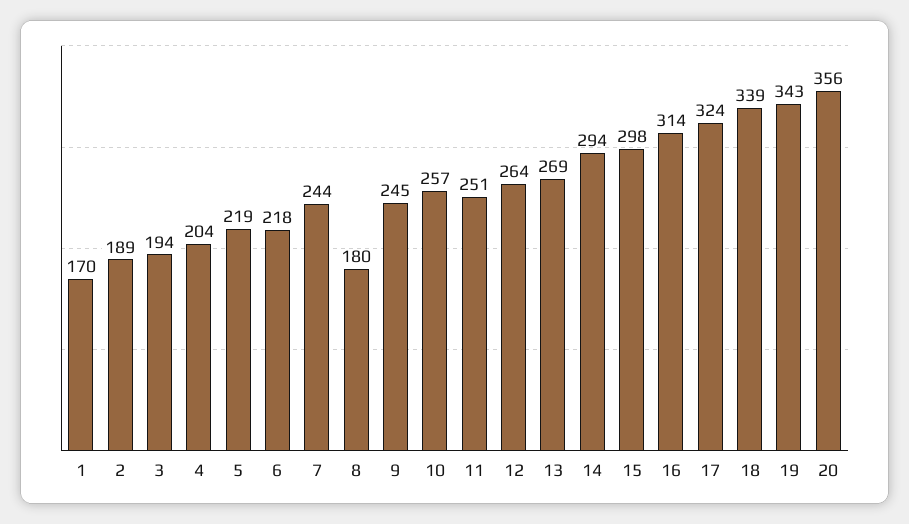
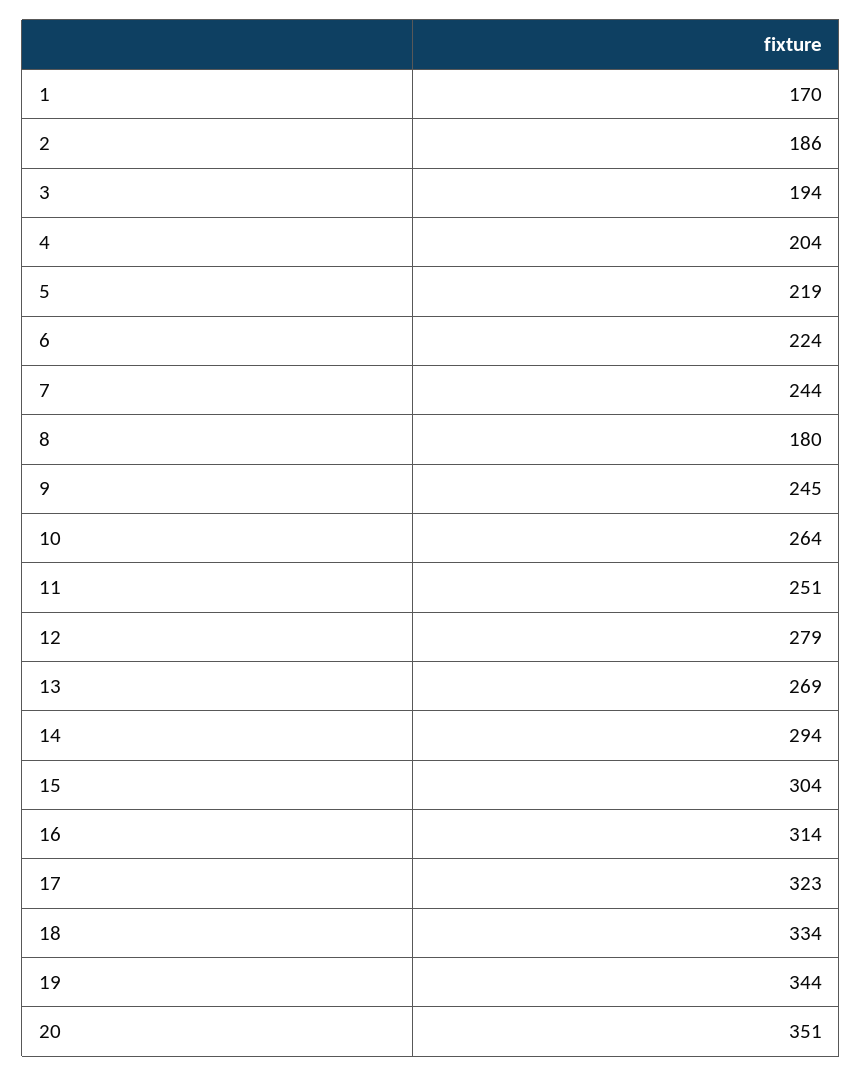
2: 189 -> 186
6: 218 -> 224
10: 257 -> 264
12: 264 -> 279
15: 298 -> 304
17: 324 -> 323
18: 339 -> 334
19: 343 -> 344
20: 356 -> 351

